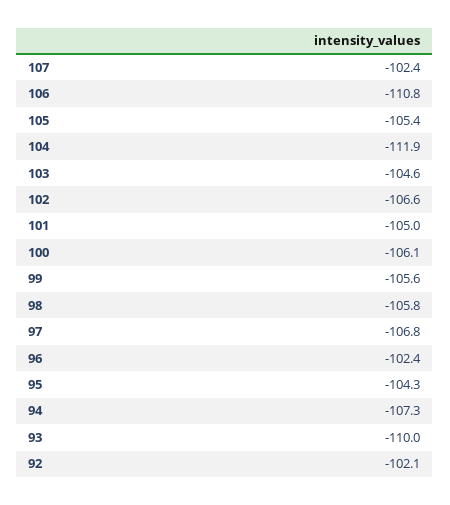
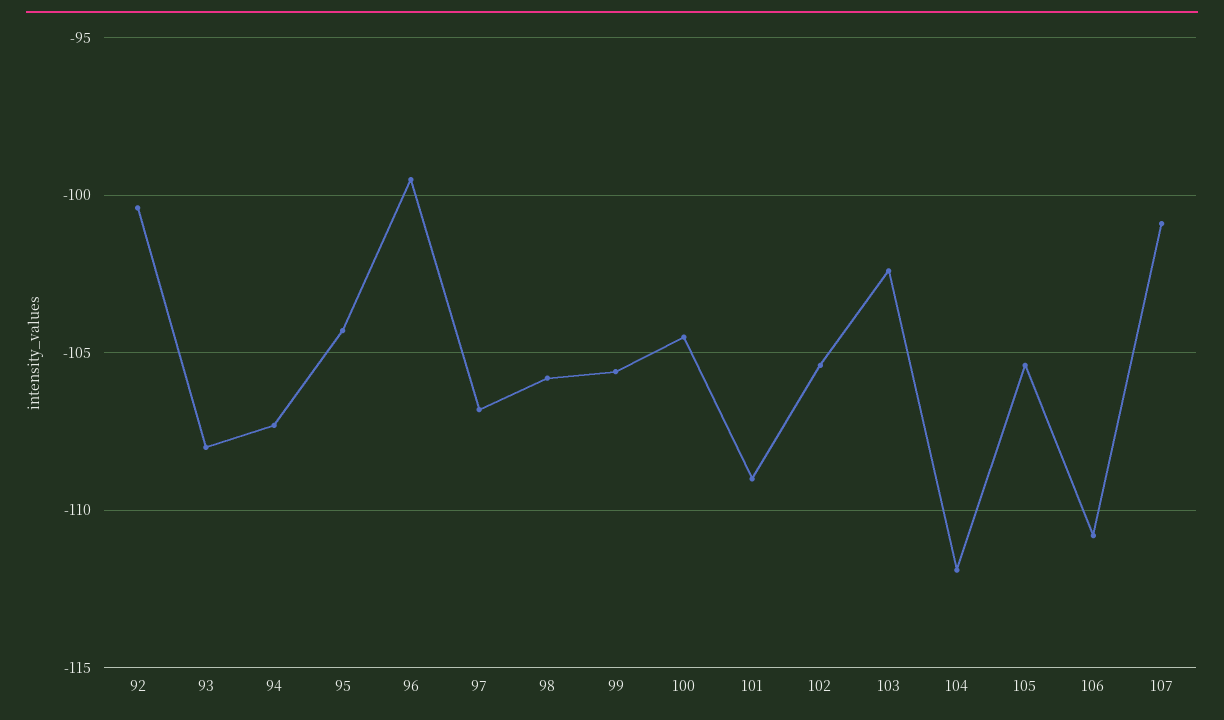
107: -102.4 -> -101
103: -104.6 -> -102.5
102: -106.6 -> -105.5
101: -105 -> -109
100: -106.1 -> -104.5
96: -102.4 -> -99.5
93: -110 -> -108
92: -102.1 -> -100.5

